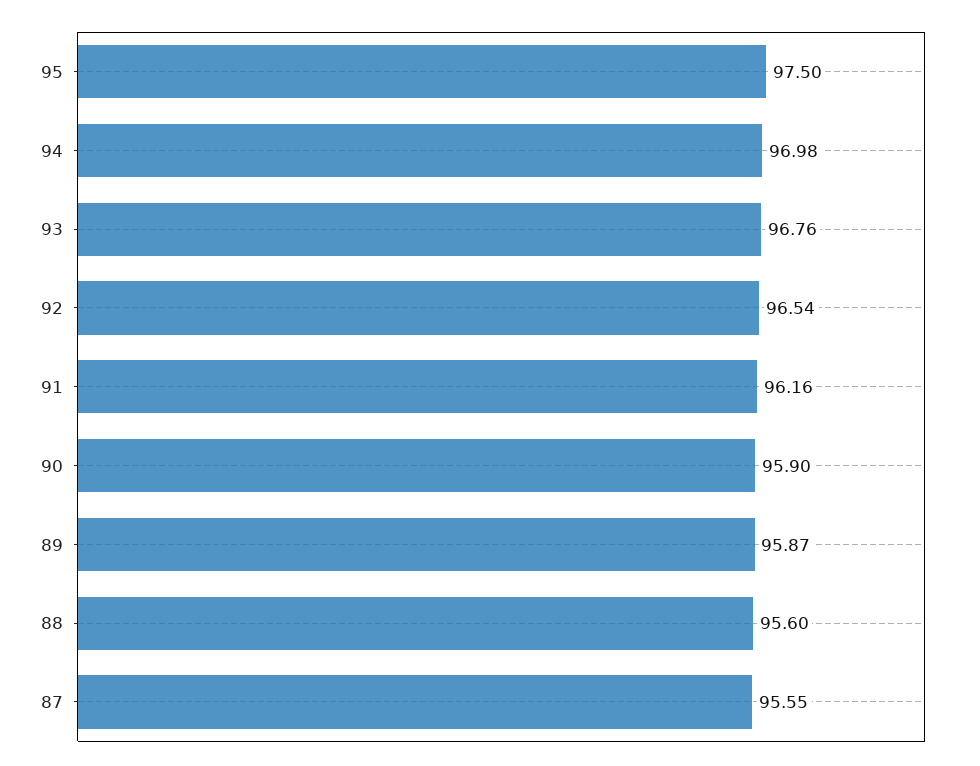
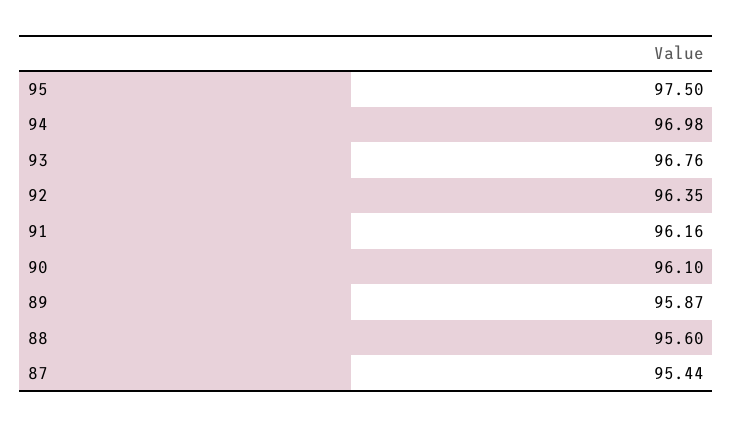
92: 96.54 -> 96.35
90: 95.9 -> 96.1
87: 95.55 -> 95.44

